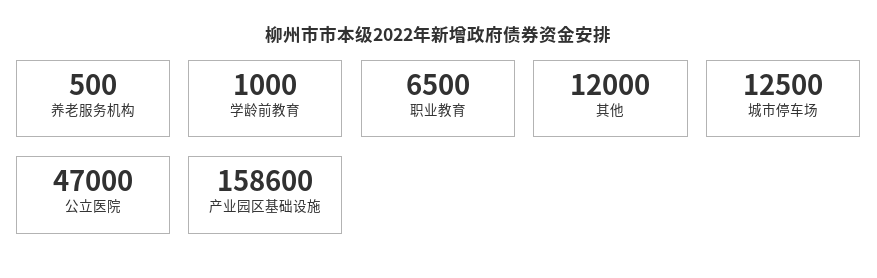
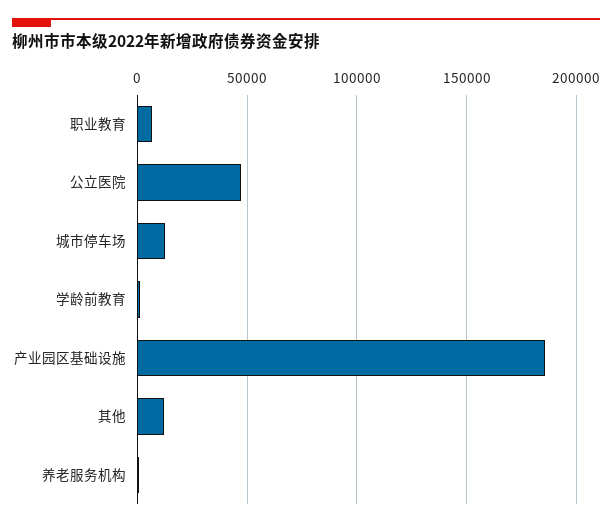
产业园区基础设施: 158600 -> 185000

